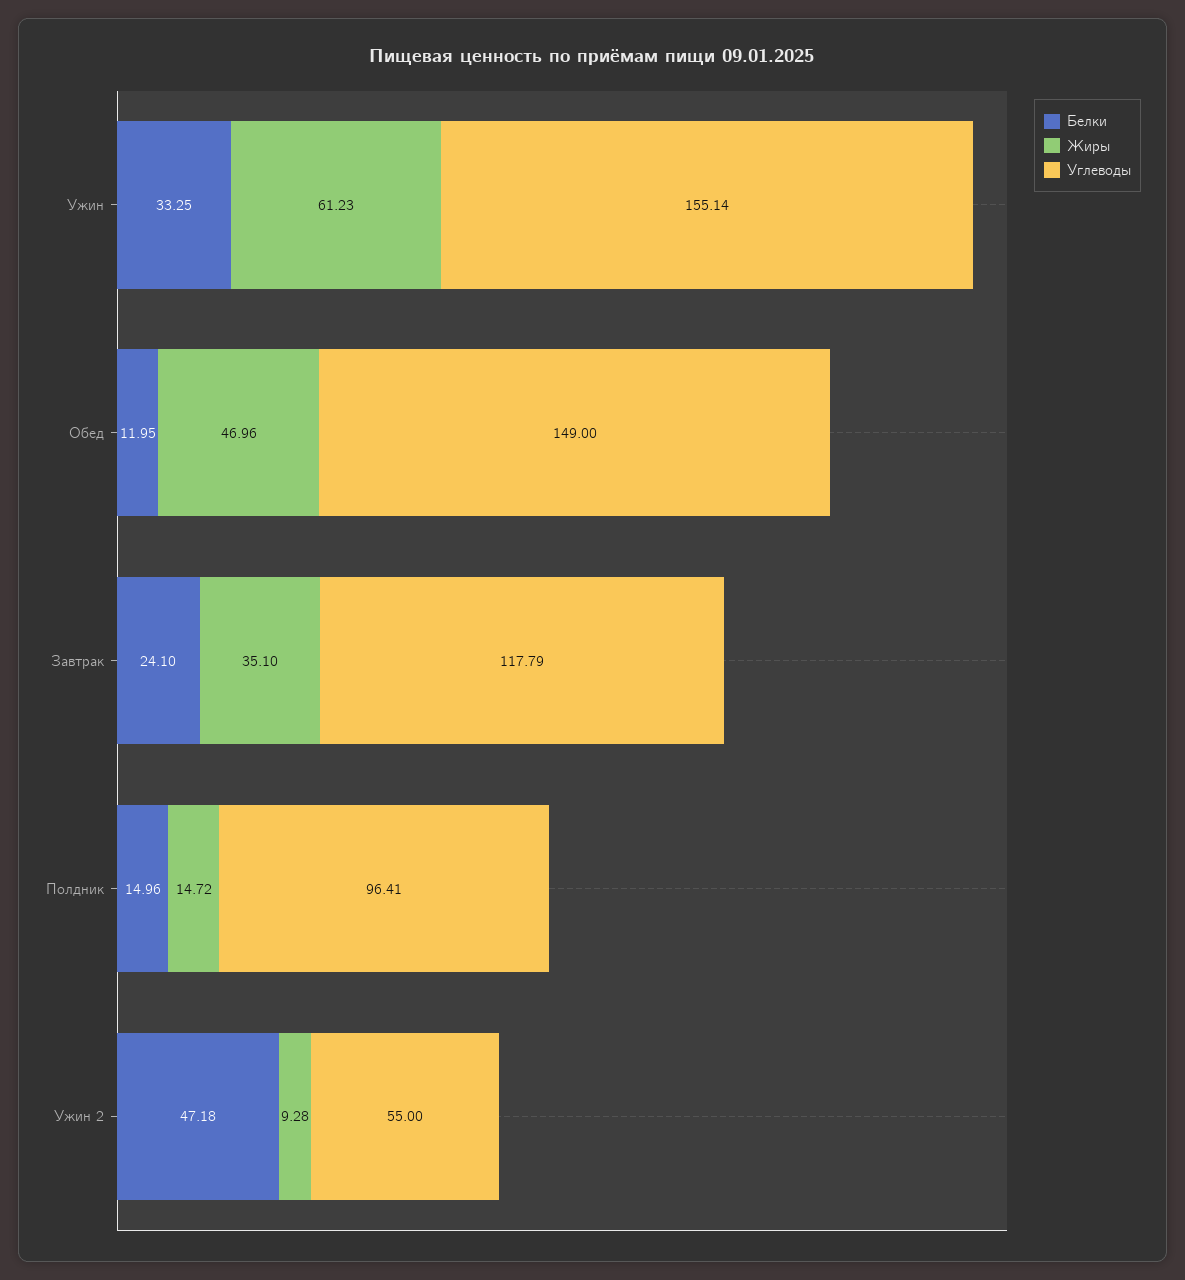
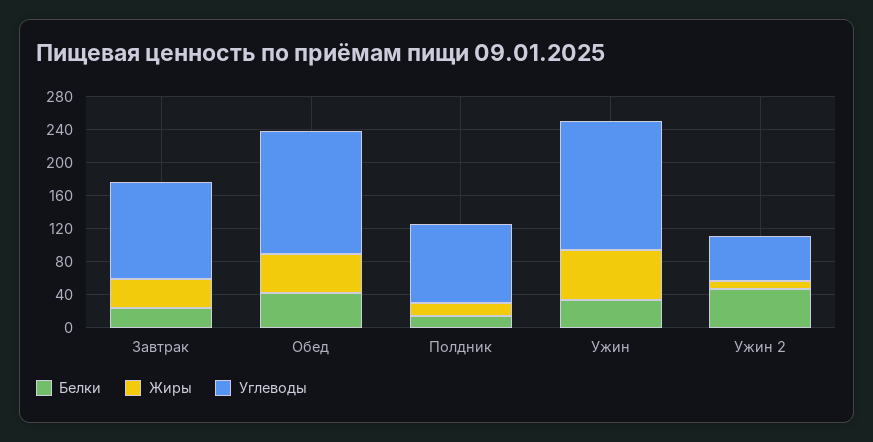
Белки, Обед: 11.95 -> 40

